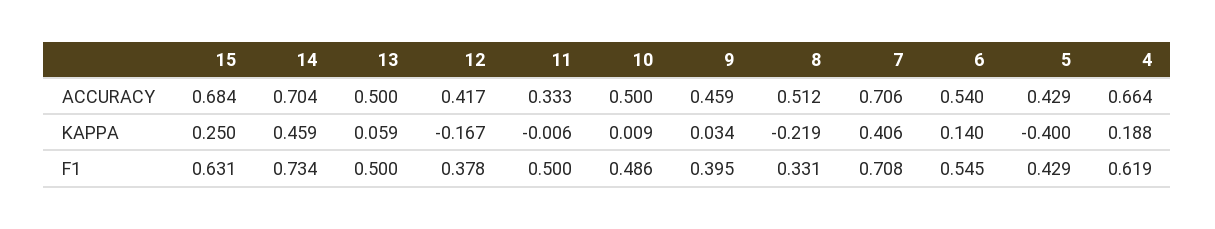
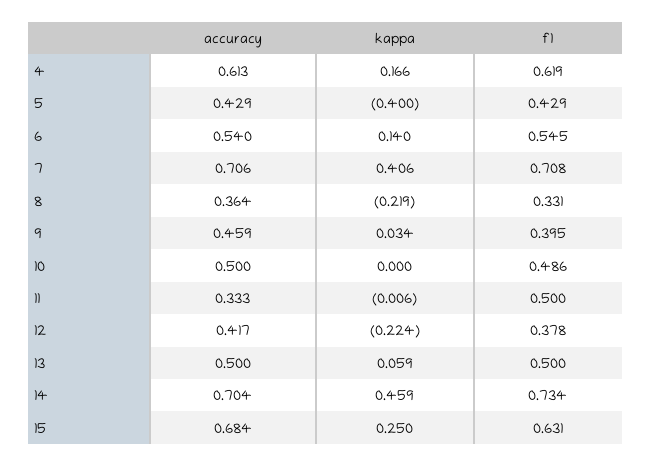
8, ACCURACY: 0.512 -> 0.364
4, ACCURACY: 0.664 -> 0.613
12, KAPPA: -0.167 -> -0.224
10, KAPPA: 0.009 -> 0
4, KAPPA: 0.188 -> 0.166

